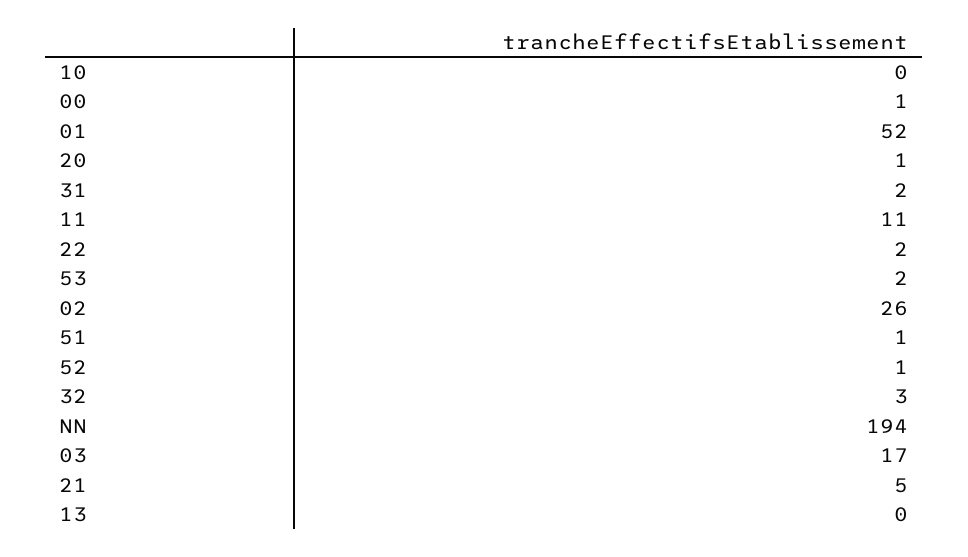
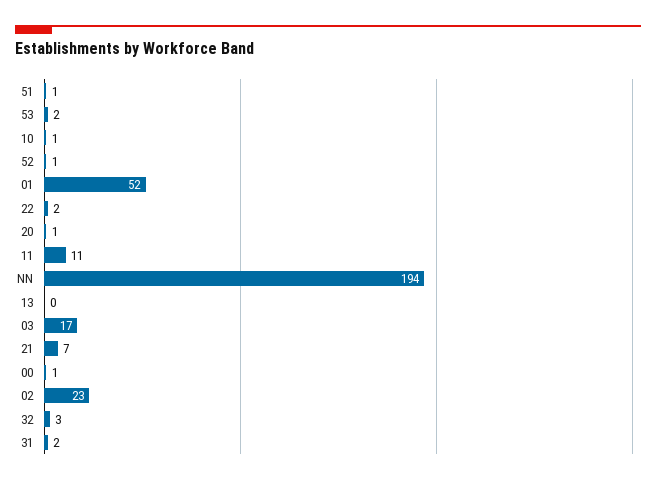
10: 0 -> 1
02: 26 -> 23
21: 5 -> 7

